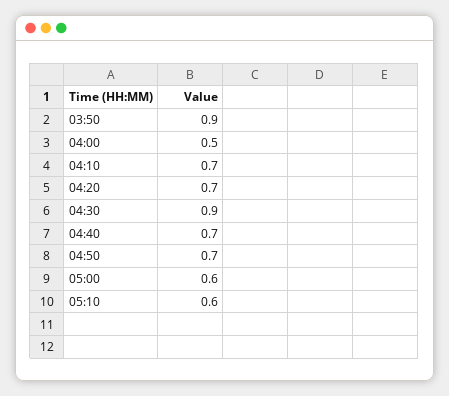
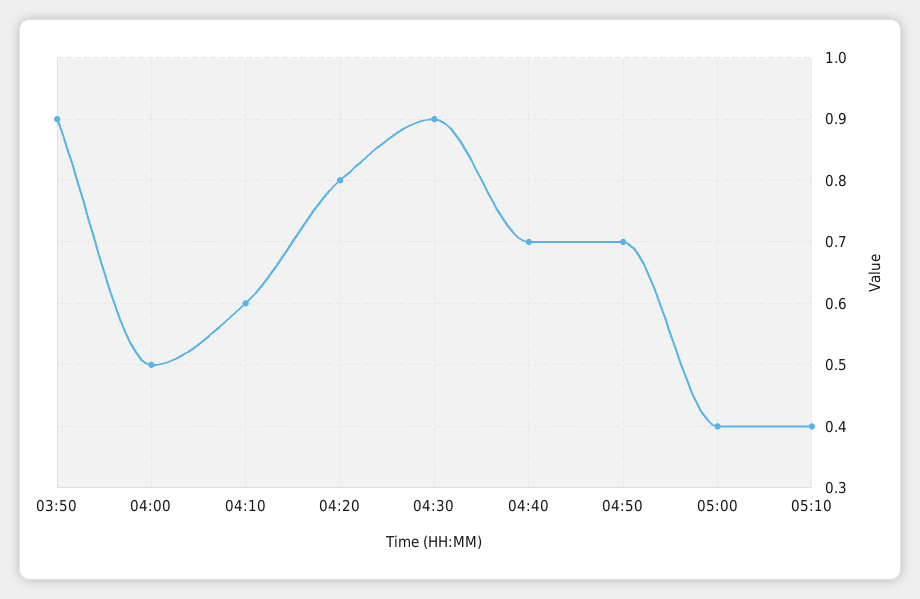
04:10: 0.7 -> 0.6
04:20: 0.7 -> 0.8
05:00: 0.6 -> 0.4
05:10: 0.6 -> 0.4

